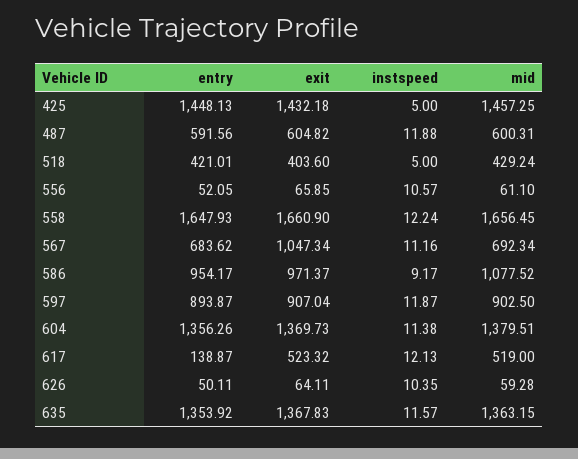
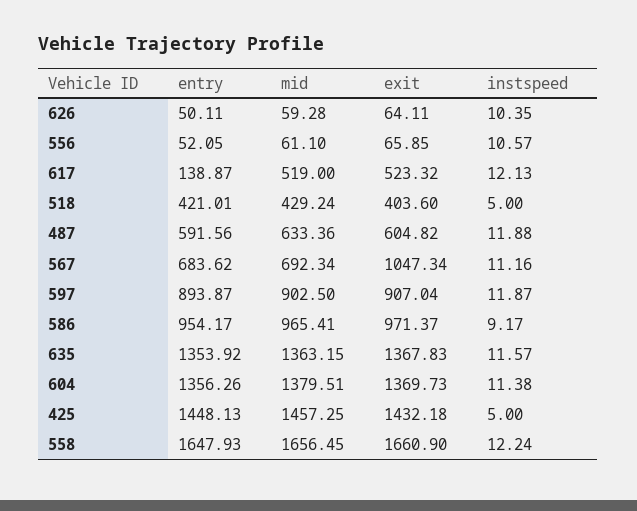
mid, 487: 600.31 -> 633.36
mid, 586: 1077.52 -> 965.41

